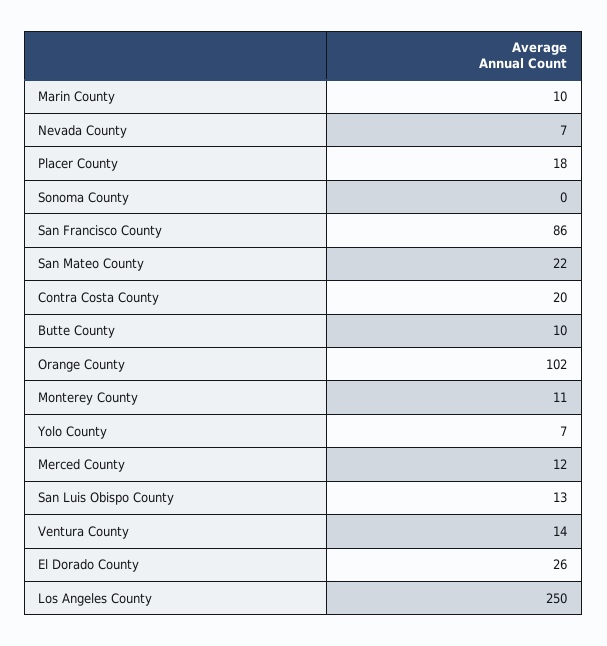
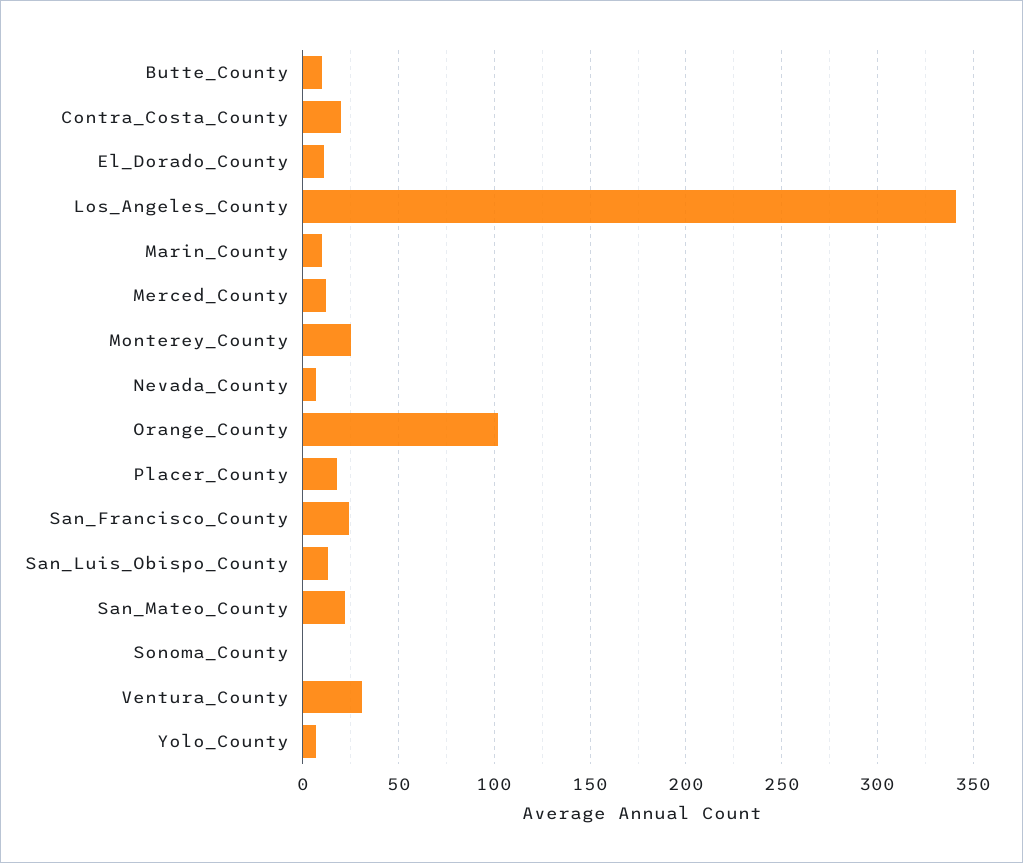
San Francisco County: 86 -> 25
Monterey County: 11 -> 25
Ventura County: 14 -> 30
El Dorado County: 26 -> 10
Los Angeles County: 250 -> 340

